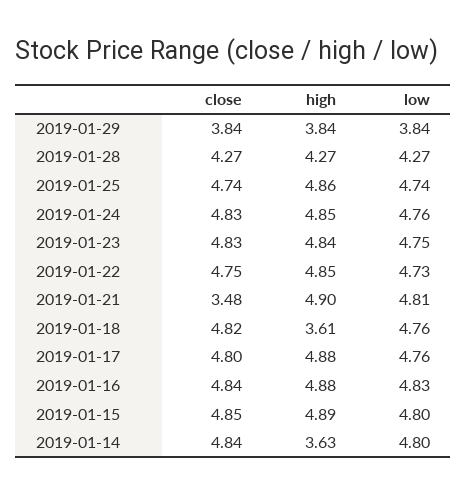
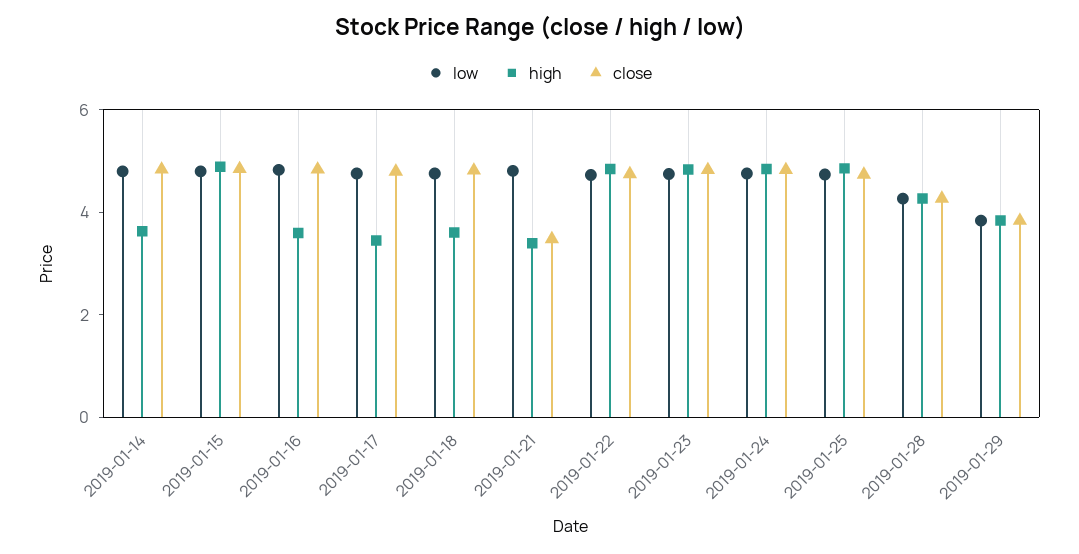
high, 2019-01-21: 4.9 -> 3.5
high, 2019-01-17: 4.88 -> 3.5
high, 2019-01-16: 4.88 -> 3.5

